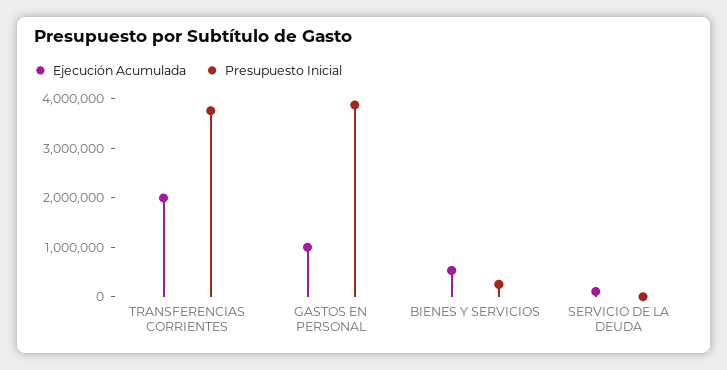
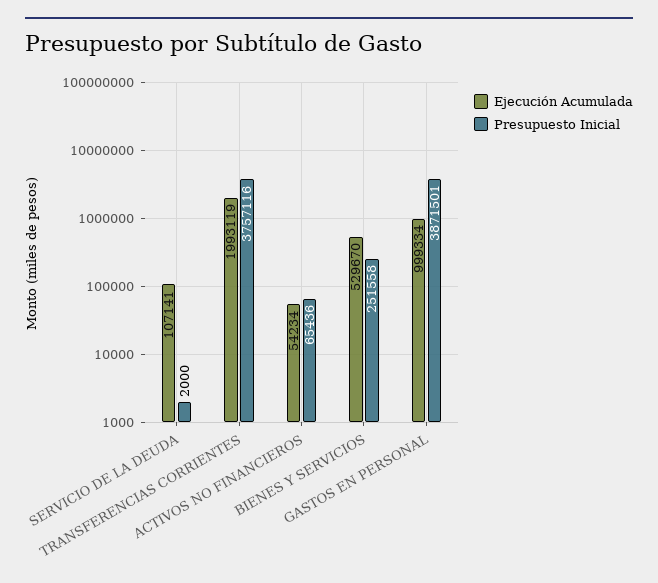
Ejecución Acumulada, ACTIVOS NO FINANCIEROS: none -> 54234
Presupuesto Inicial, ACTIVOS NO FINANCIEROS: none -> 65436

